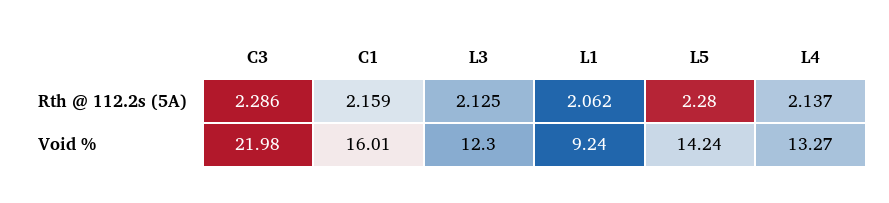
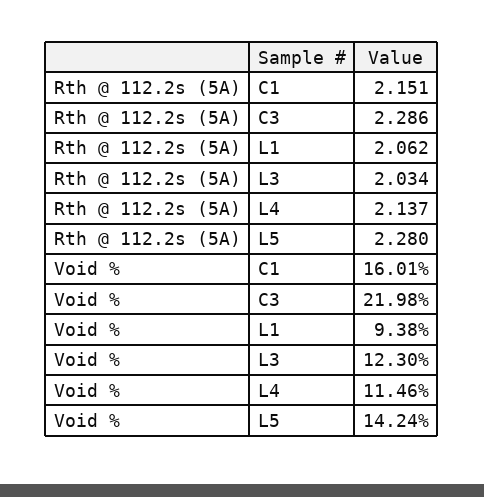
C1, Rth @ 112.2s (5A): 2.159 -> 2.151
L3, Rth @ 112.2s (5A): 2.125 -> 2.034
L1, Void %: 9.24 -> 9.38
L4, Void %: 13.27 -> 11.46

